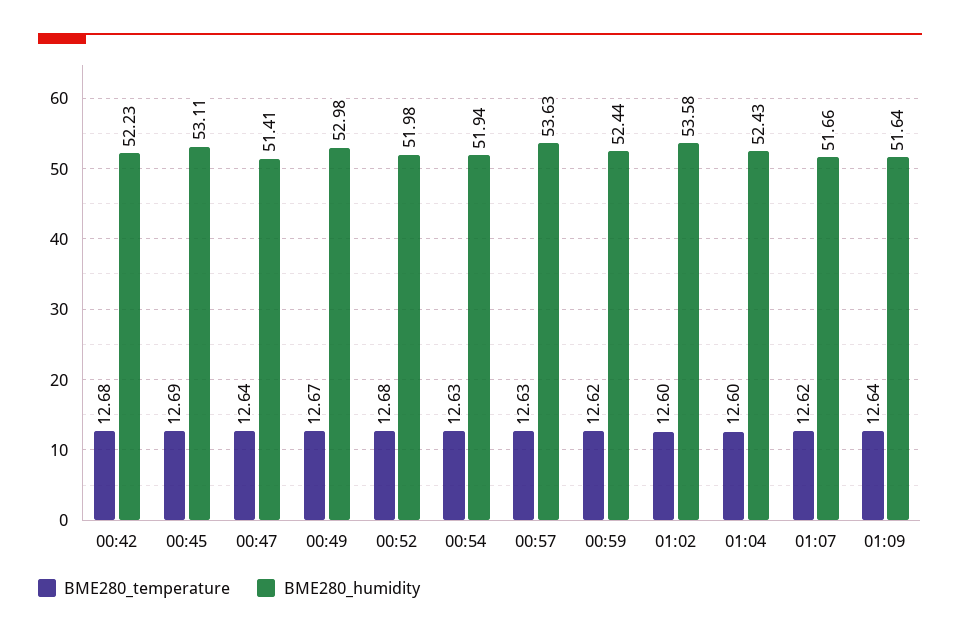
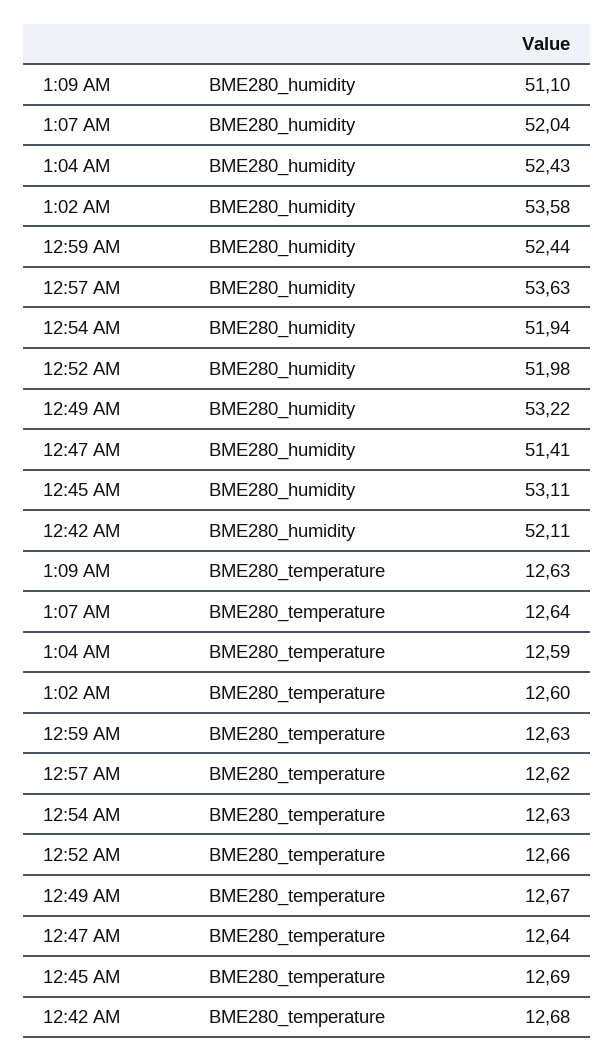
BME280_humidity, 00:42: 52.23 -> 52.11
BME280_humidity, 00:49: 52.98 -> 53.22
BME280_temperature, 00:52: 12.68 -> 12.66
BME280_temperature, 00:57: 12.63 -> 12.62
BME280_temperature, 00:59: 12.62 -> 12.63
BME280_temperature, 01:04: 12.6 -> 12.59
BME280_temperature, 01:07: 12.62 -> 12.64
BME280_humidity, 01:07: 51.66 -> 52.04
BME280_temperature, 01:09: 12.64 -> 12.63
BME280_humidity, 01:09: 51.64 -> 51.1

